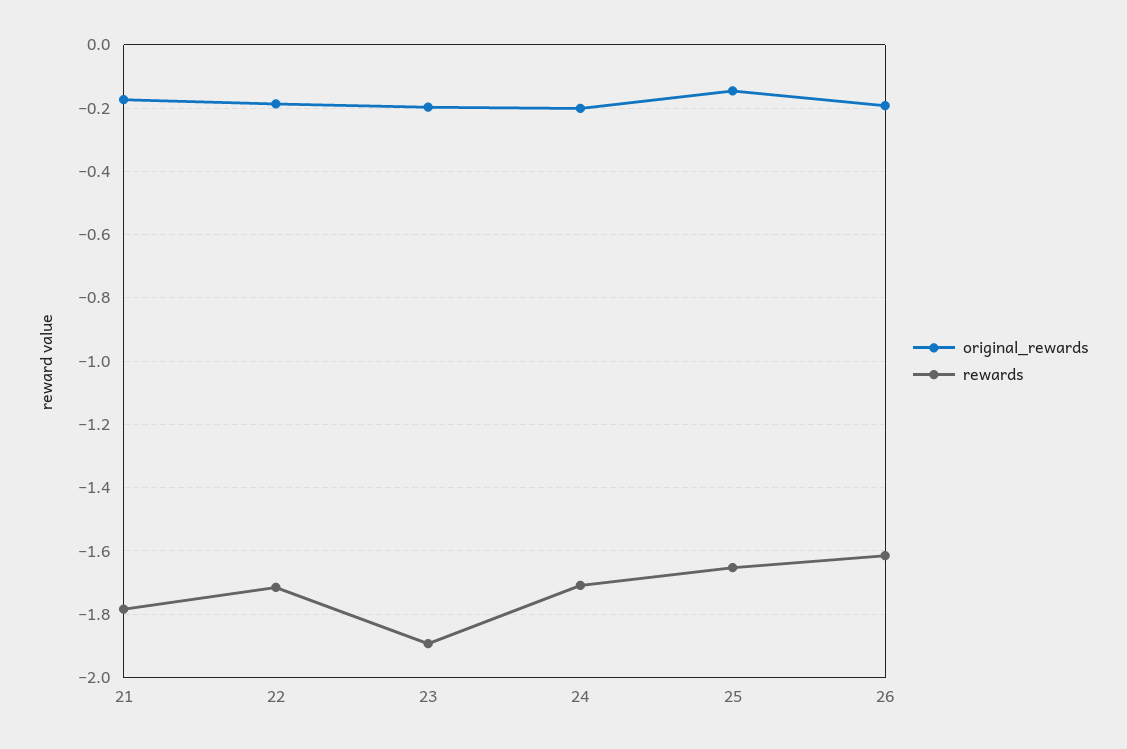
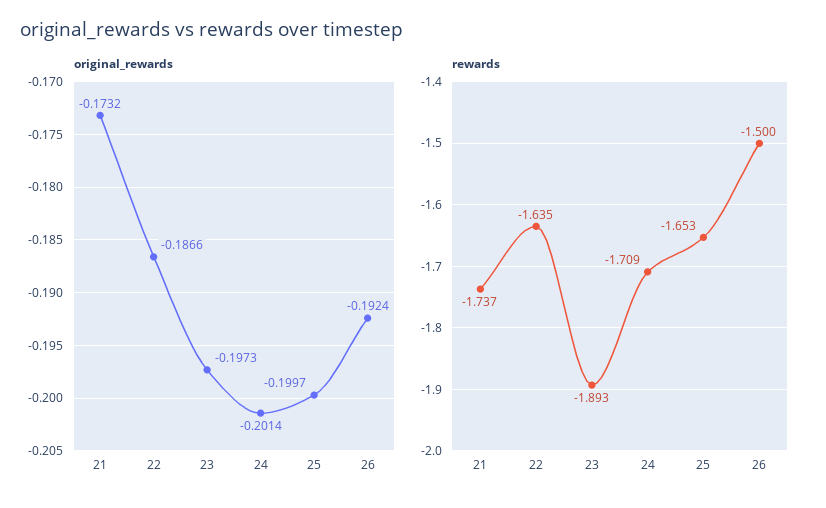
rewards, 21: -1.78 -> -1.737
rewards, 22: -1.72 -> -1.635
original_rewards, 25: -0.14 -> -0.1997
rewards, 26: -1.62 -> -1.5

